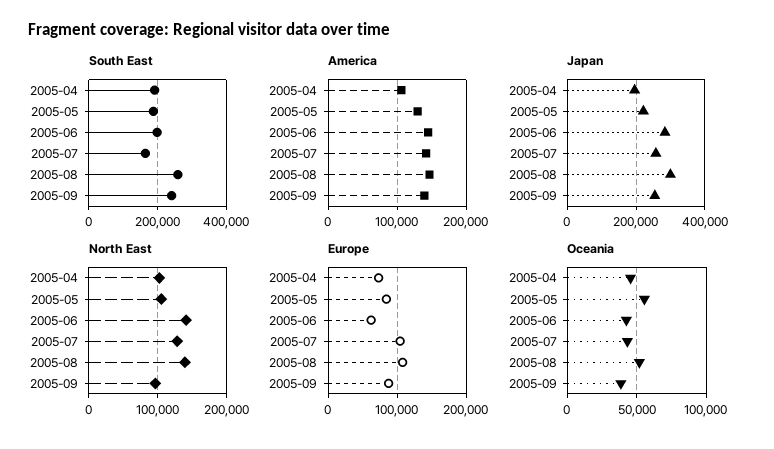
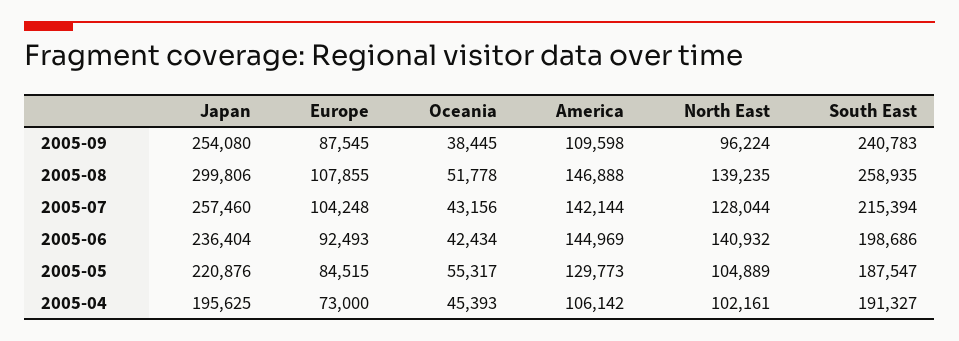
South East, 2005-07: 160000 -> 215394
America, 2005-09: 140000 -> 109598
Japan, 2005-06: 280000 -> 236404
Europe, 2005-06: 60000 -> 92493

